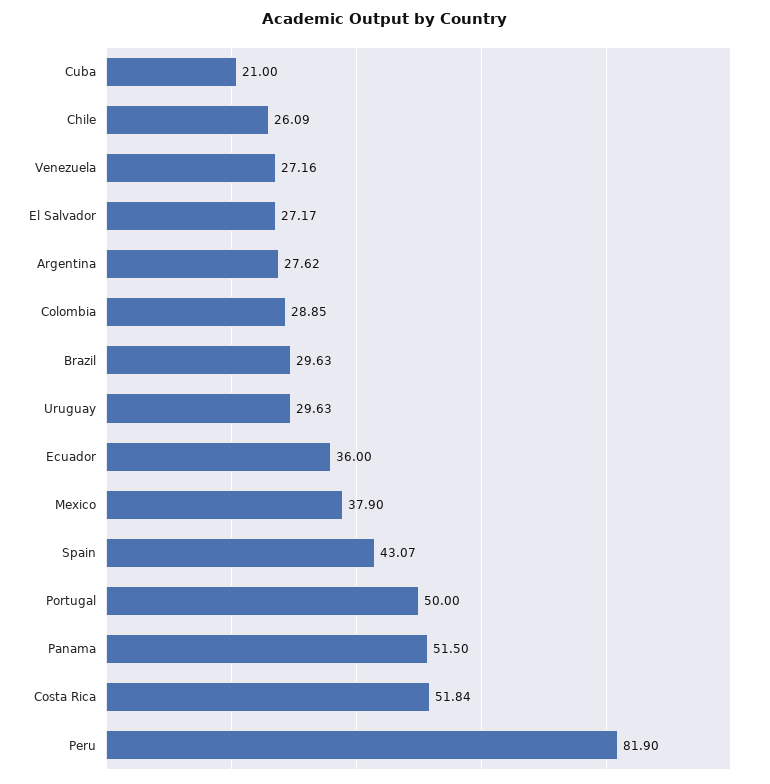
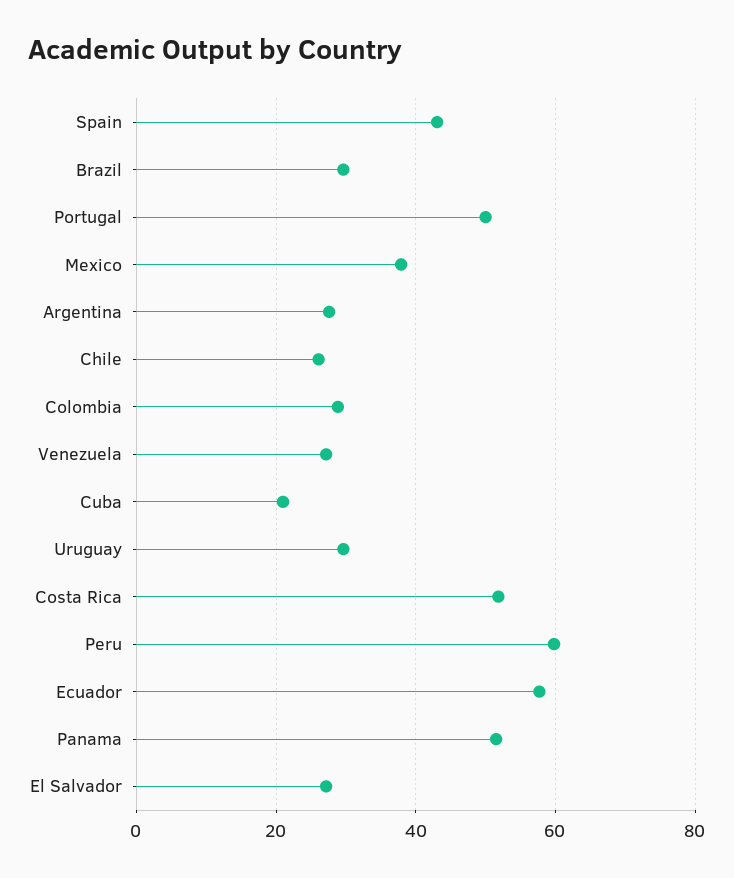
Ecuador: 36 -> 58
Peru: 81.9 -> 60

